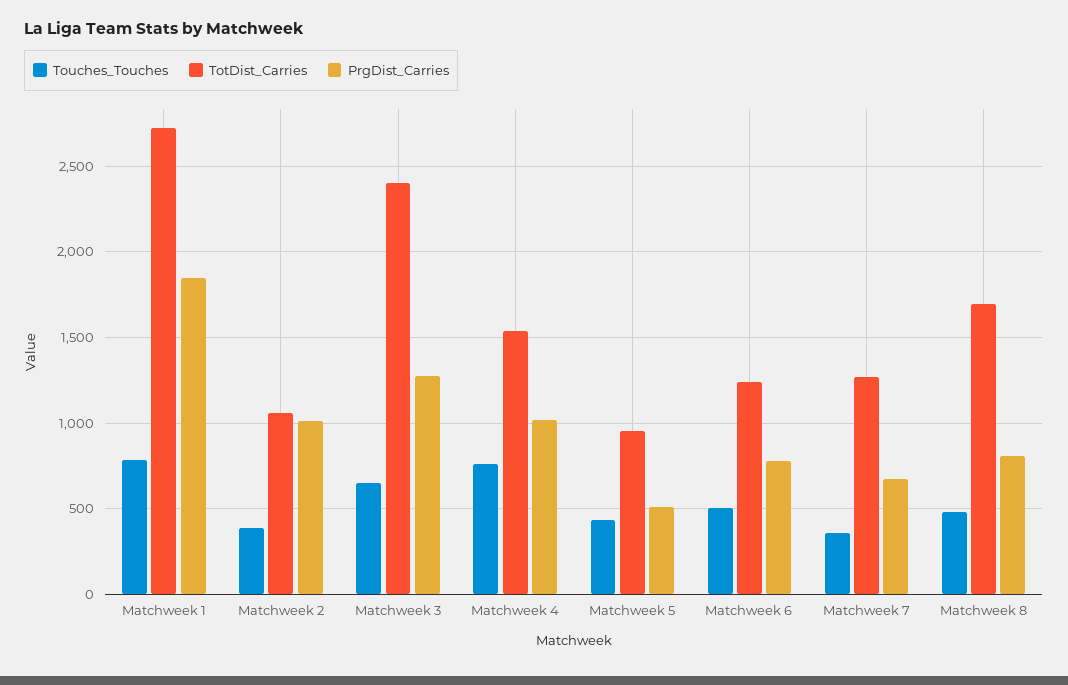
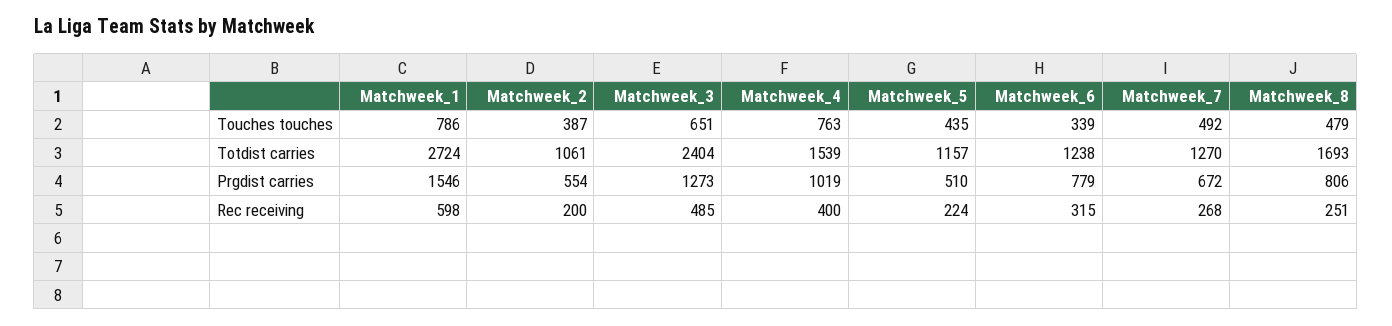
PrgDist_Carries, Matchweek 1: 1850 -> 1546
PrgDist_Carries, Matchweek 2: 1000 -> 554
TotDist_Carries, Matchweek 5: 950 -> 1157
Touches_Touches, Matchweek 6: 500 -> 339
Touches_Touches, Matchweek 7: 350 -> 492
Rec receiving, Matchweek 1: none -> 598
Rec receiving, Matchweek 2: none -> 200
Rec receiving, Matchweek 3: none -> 485
Rec receiving, Matchweek 4: none -> 400
Rec receiving, Matchweek 5: none -> 224
Rec receiving, Matchweek 6: none -> 315
Rec receiving, Matchweek 7: none -> 268
Rec receiving, Matchweek 8: none -> 251

